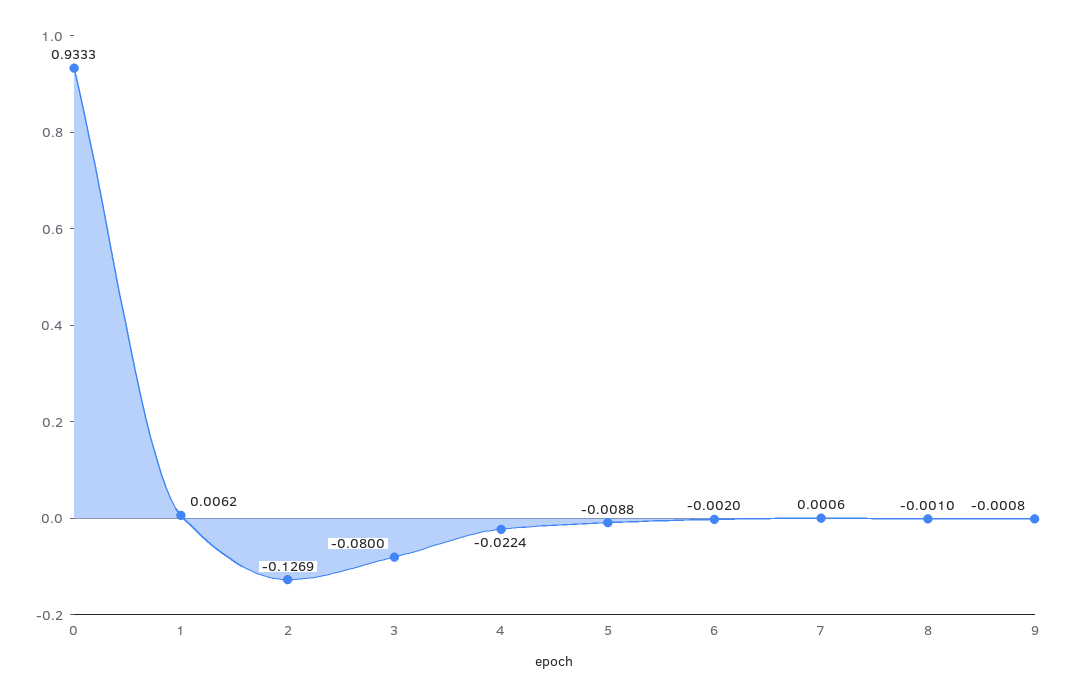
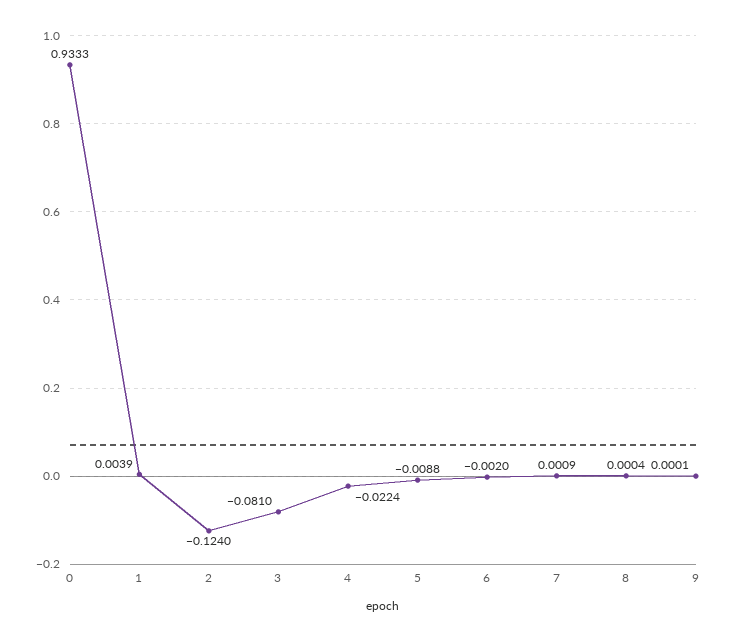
1: 0.0062 -> 0.0039
2: -0.1269 -> -0.124
3: -0.08 -> -0.081
7: 0.0006 -> 0.0009
8: -0.001 -> 0.0004
9: -0.0008 -> 0.0001

